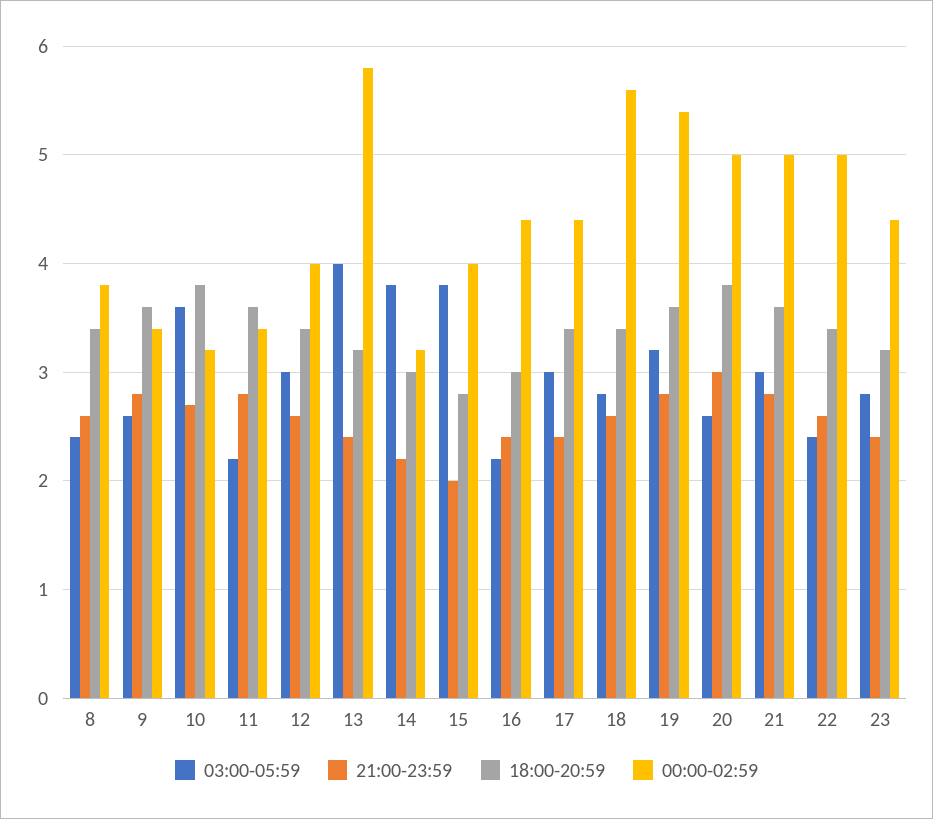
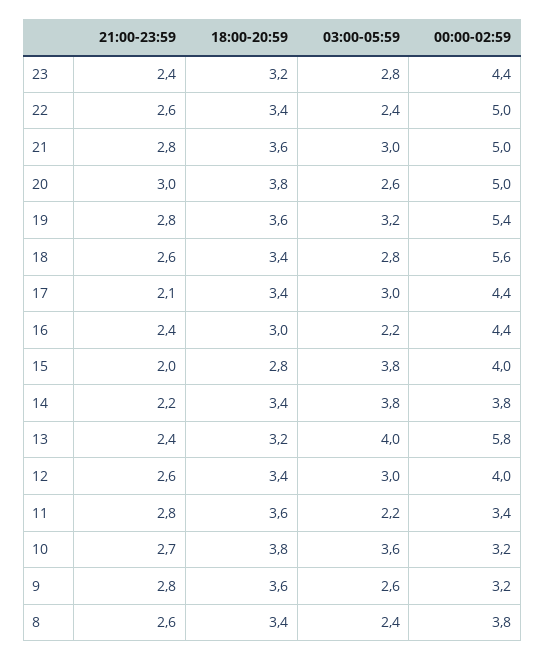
00:00-02:59, 9: 3.4 -> 3.2
18:00-20:59, 14: 3 -> 3.4
00:00-02:59, 14: 3.2 -> 3.8
21:00-23:59, 17: 2.4 -> 2.1

